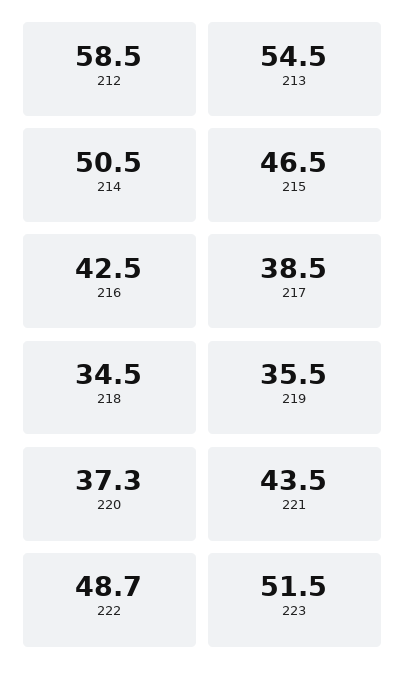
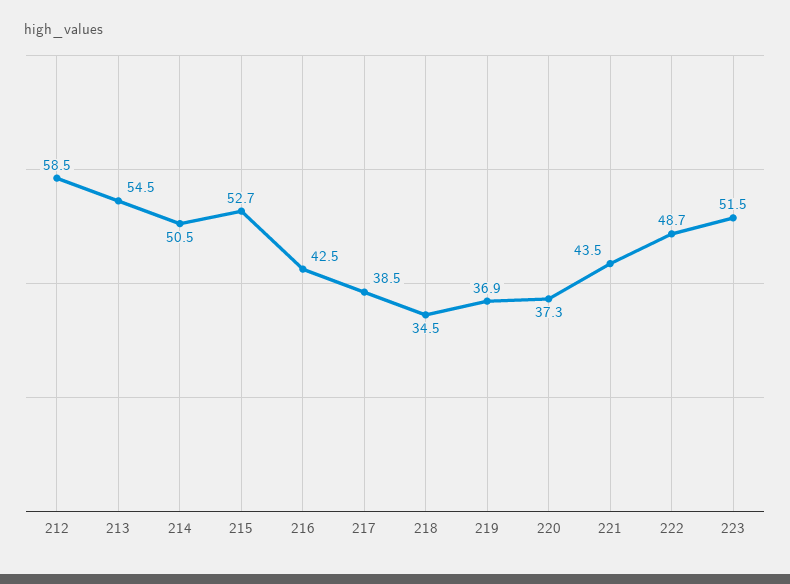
215: 46.5 -> 52.7
219: 35.5 -> 36.9

